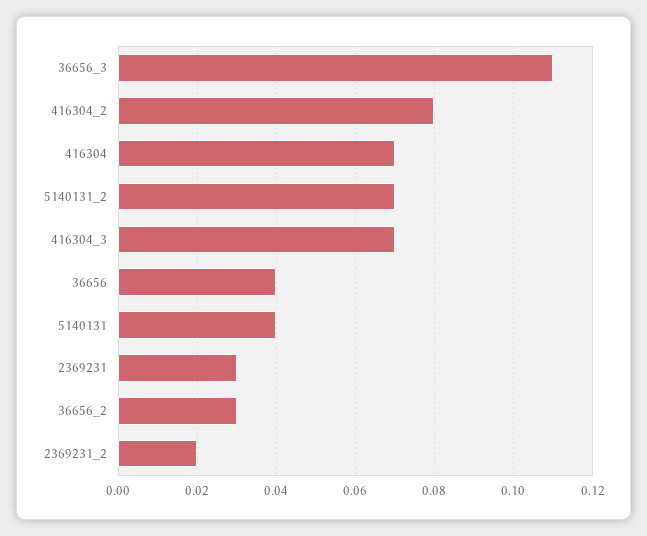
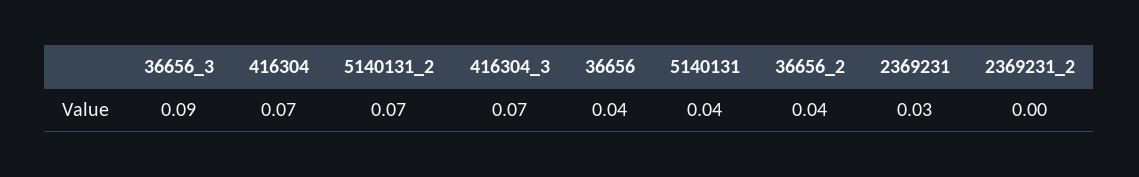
36656_3: 0.11 -> 0.09
416304_2: 0.08 -> none
36656_2: 0.03 -> 0.04
2369231_2: 0.02 -> 0

